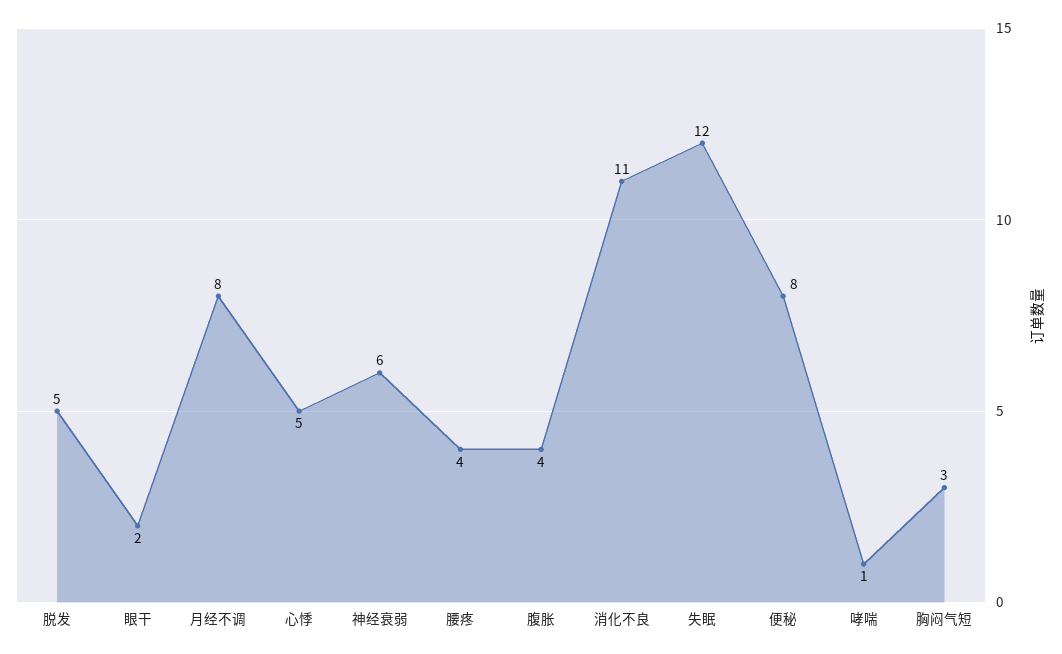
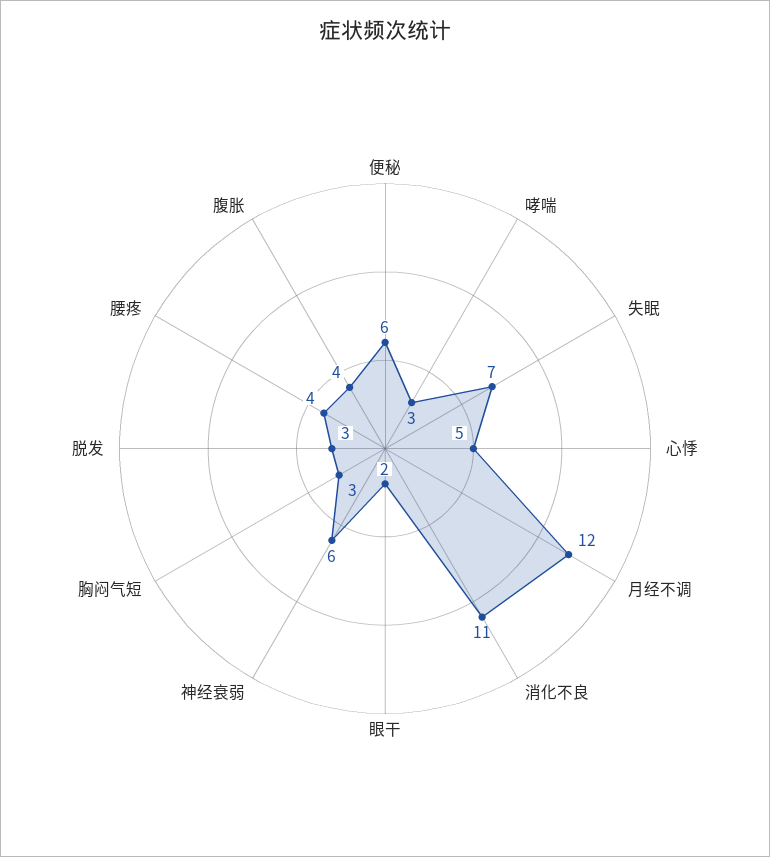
脱发: 5 -> 3
月经不调: 8 -> 12
失眠: 12 -> 7
便秘: 8 -> 6
哮喘: 1 -> 3

